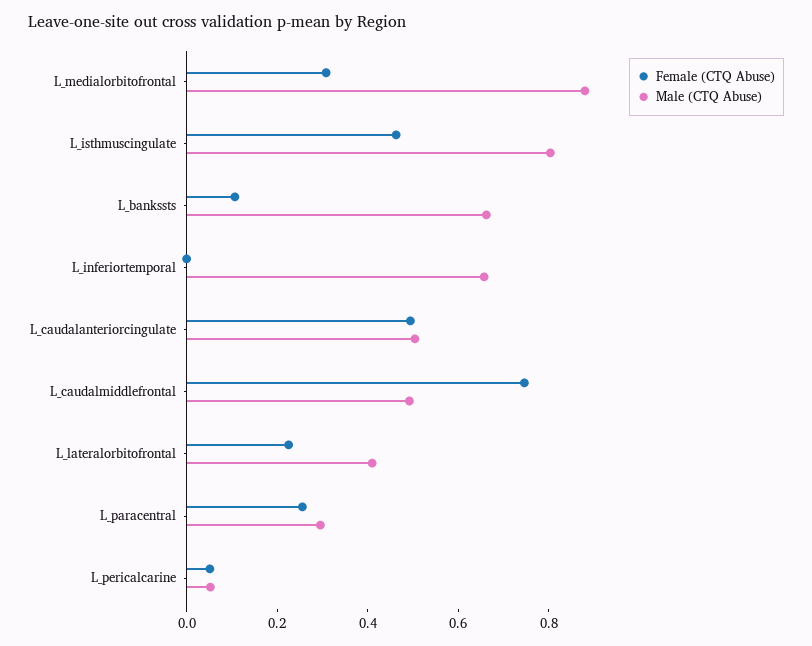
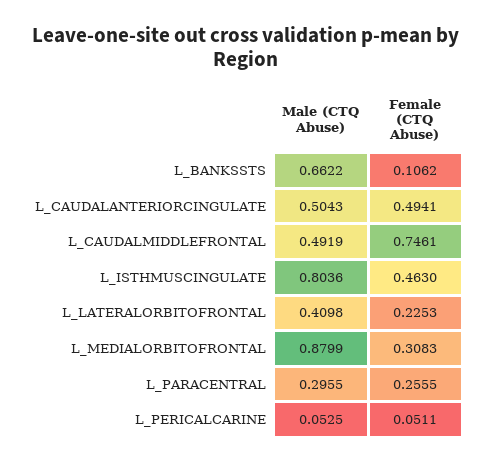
Female (CTQ Abuse), L_inferiortemporal: 0 -> none
Male (CTQ Abuse), L_inferiortemporal: 0.65 -> none

